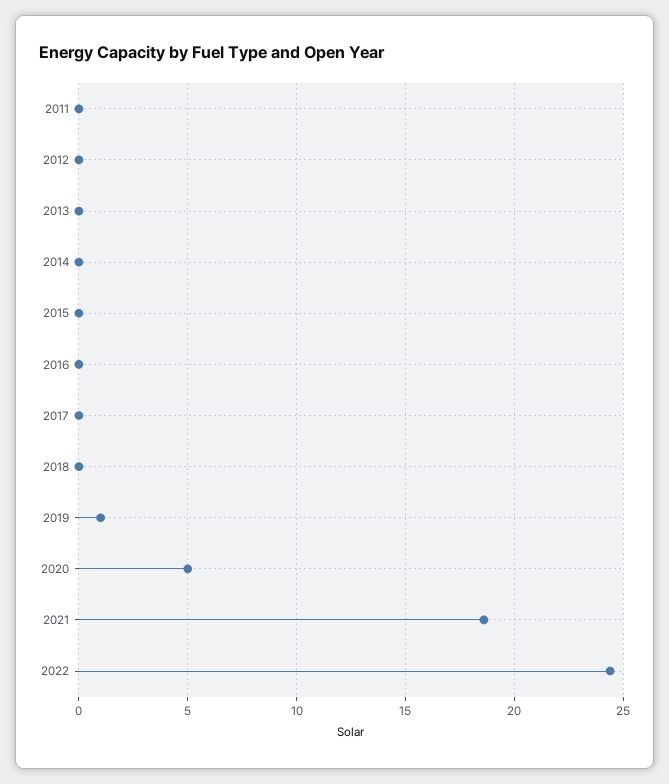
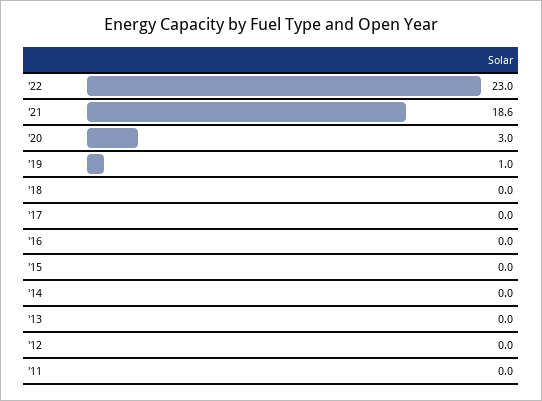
2020: 5 -> 3
2022: 24.5 -> 23

